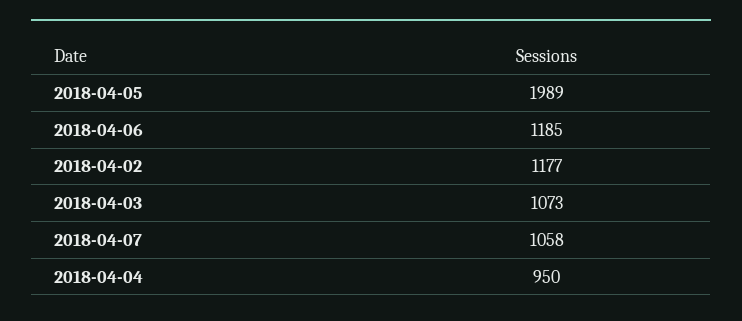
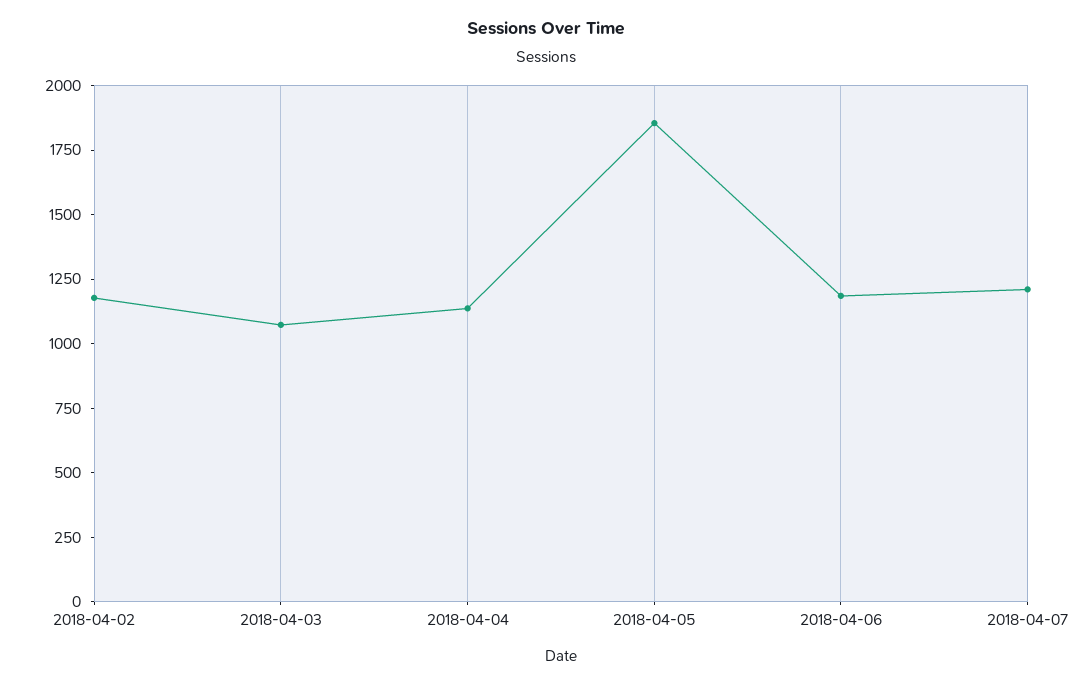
2018-04-05: 1989 -> 1850
2018-04-07: 1058 -> 1200
2018-04-04: 950 -> 1150

